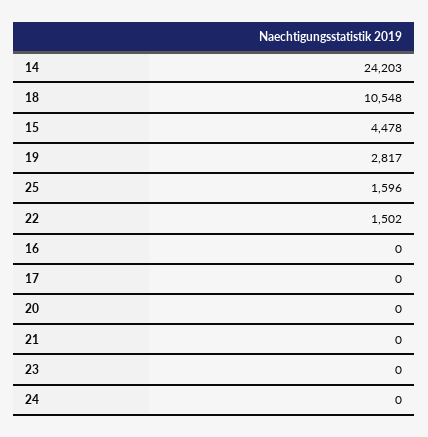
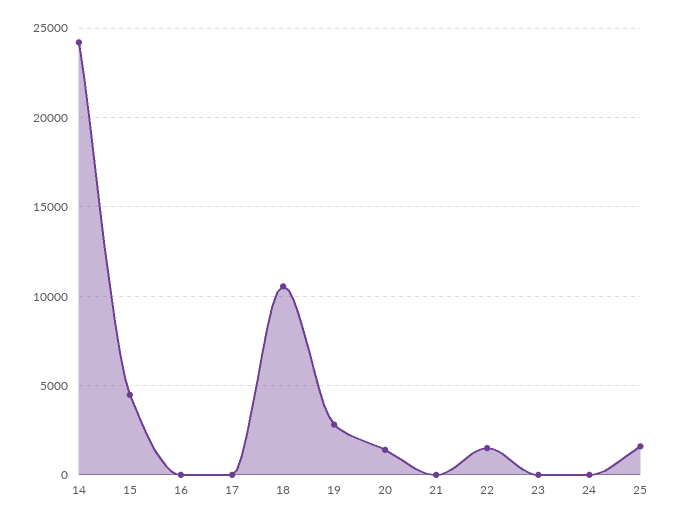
20: 0 -> 1500

